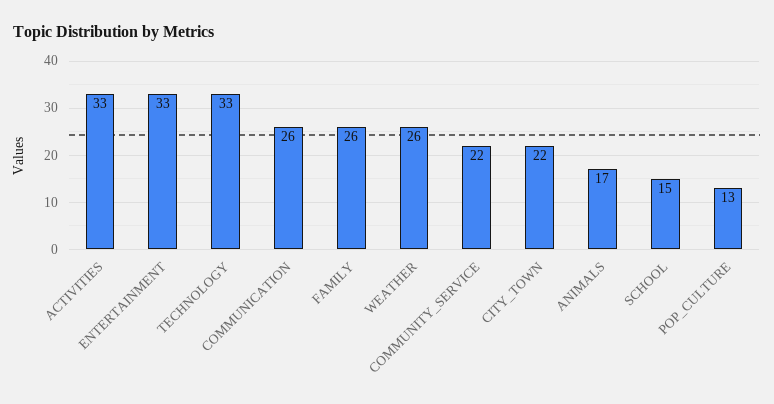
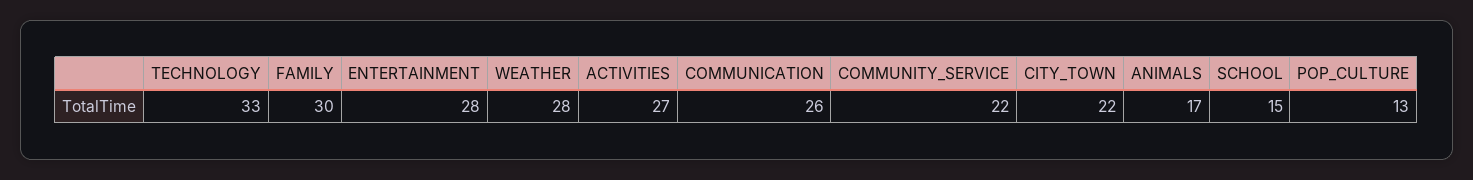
ACTIVITIES: 33 -> 27
ENTERTAINMENT: 33 -> 28
FAMILY: 26 -> 30
WEATHER: 26 -> 28

